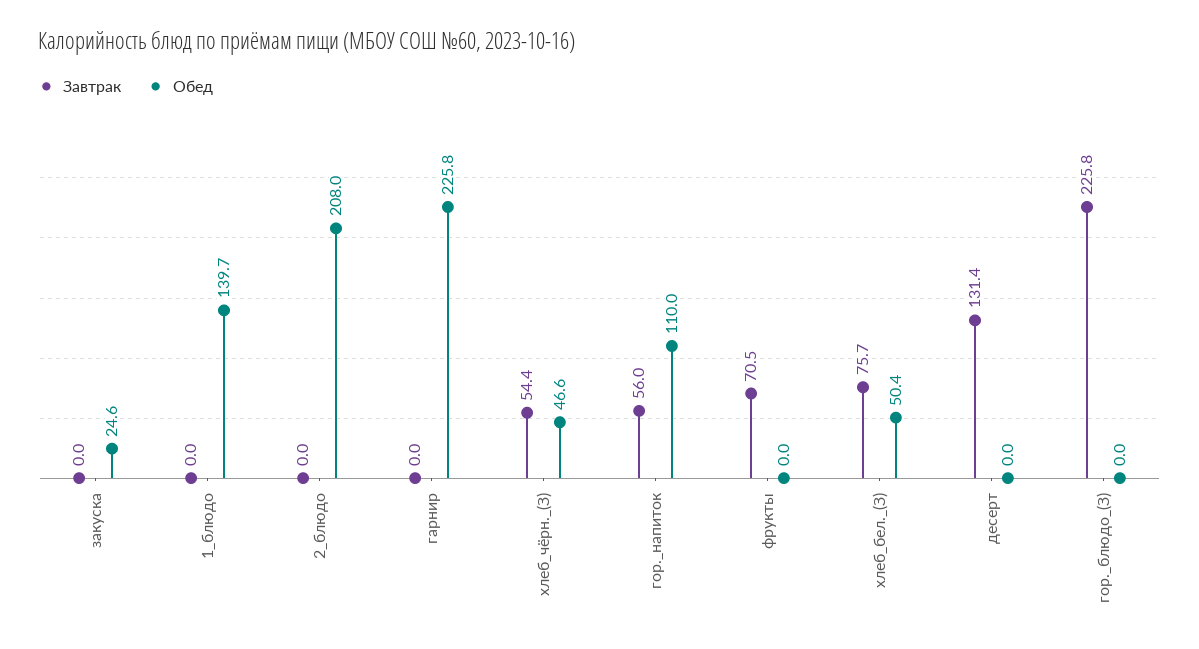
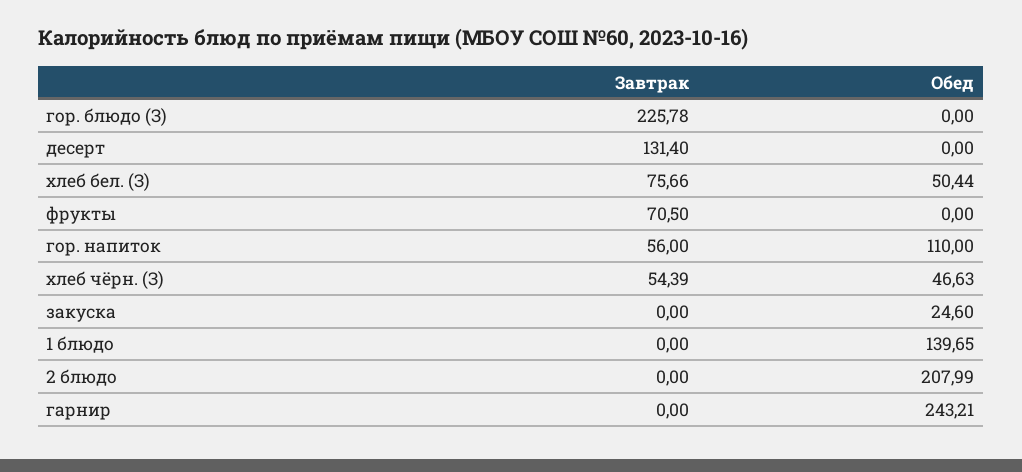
Обед, гарнир: 225.8 -> 243.21

